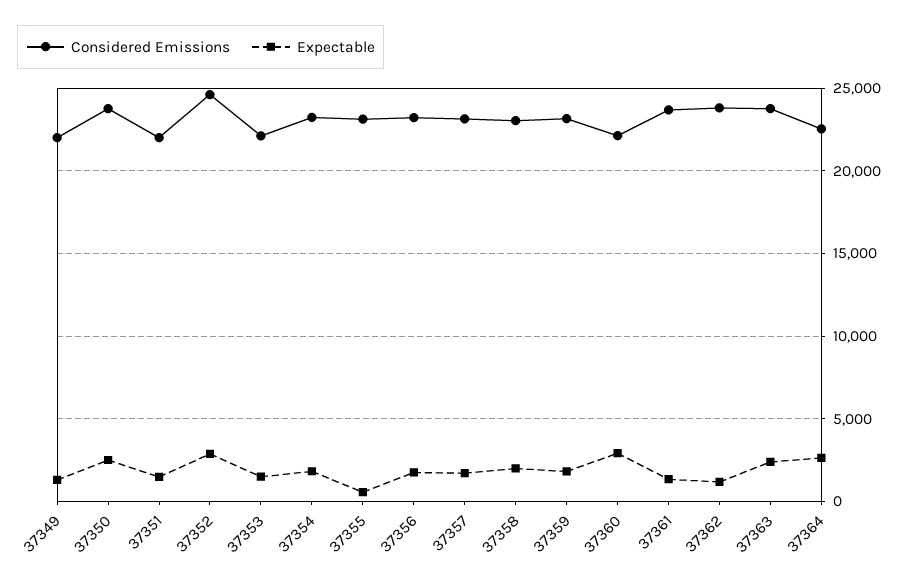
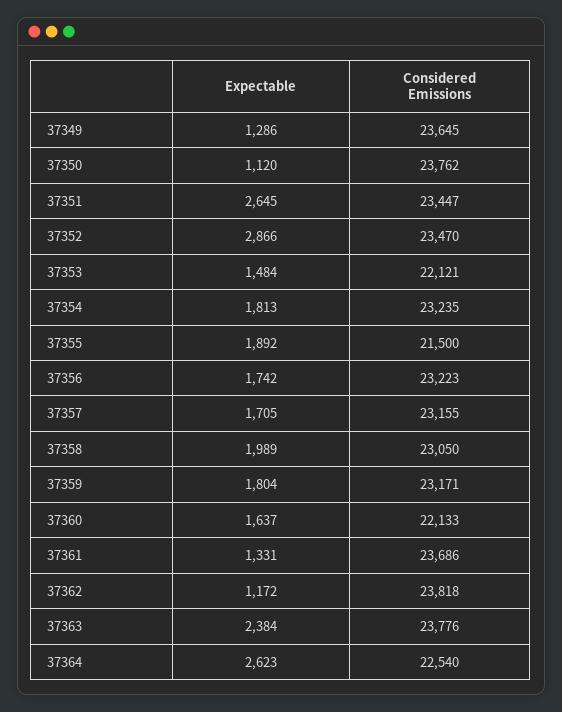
Considered Emissions, 37349: 22000 -> 23645
Expectable, 37350: 2500 -> 1120
Considered Emissions, 37351: 22000 -> 23447
Expectable, 37351: 1500 -> 2645
Considered Emissions, 37352: 24500 -> 23470
Considered Emissions, 37355: 23000 -> 21500
Expectable, 37355: 500 -> 1892
Expectable, 37360: 3000 -> 1637

